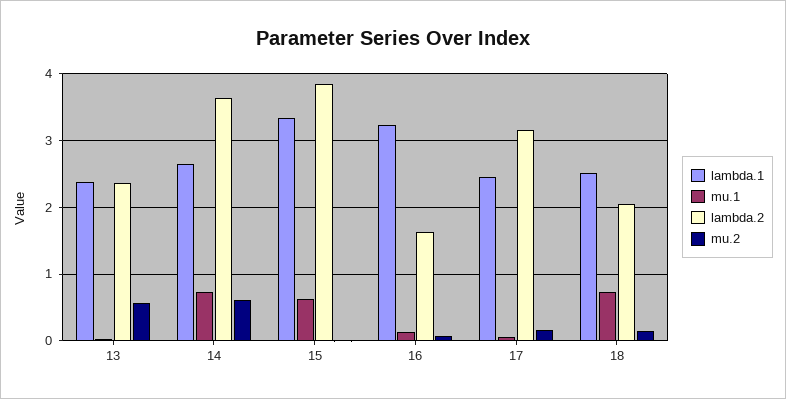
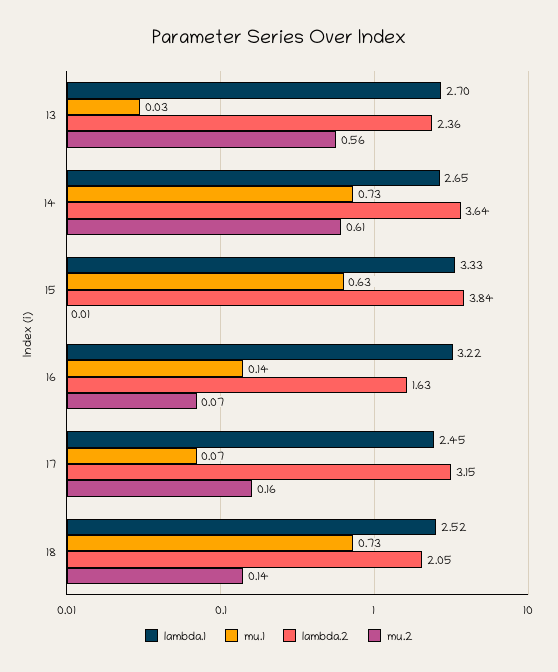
lambda.1, 13: 2.4 -> 2.7

